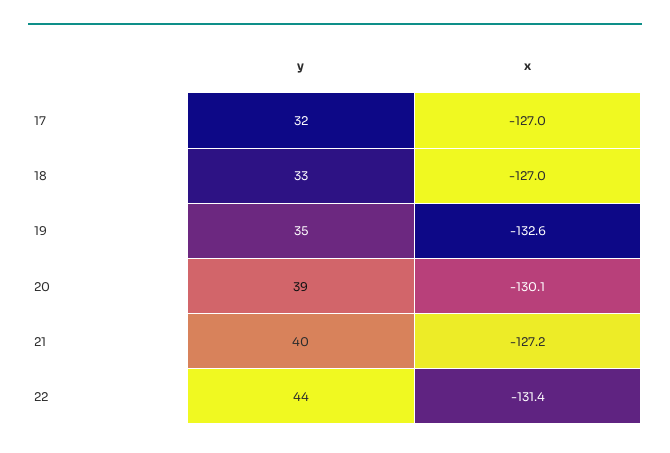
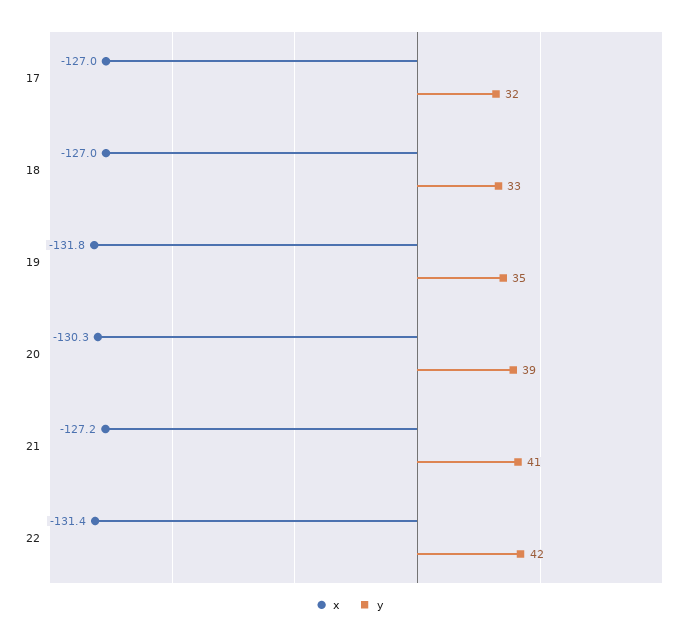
x, 19: -132.6 -> -131.8
x, 20: -130.1 -> -130.3
y, 21: 40 -> 41
y, 22: 44 -> 42

